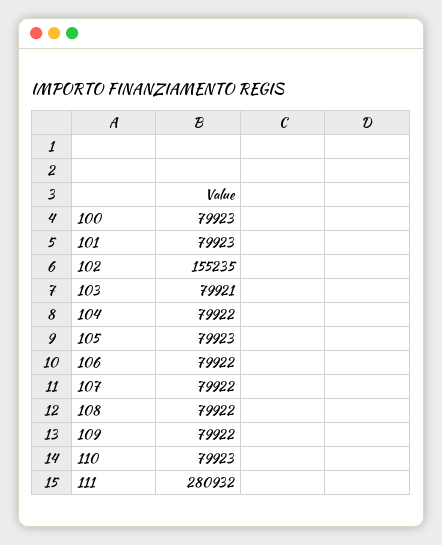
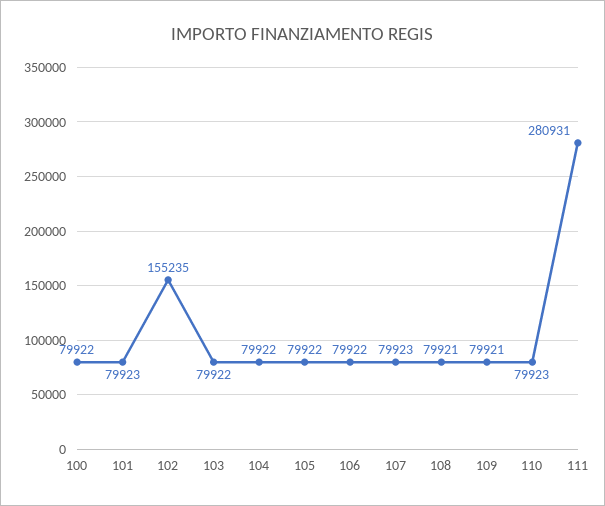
100: 79923 -> 79922
103: 79921 -> 79922
105: 79923 -> 79922
107: 79922 -> 79923
108: 79922 -> 79921
109: 79922 -> 79921
111: 280932 -> 280931

